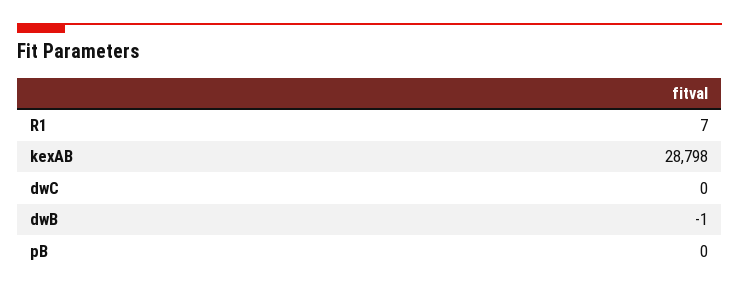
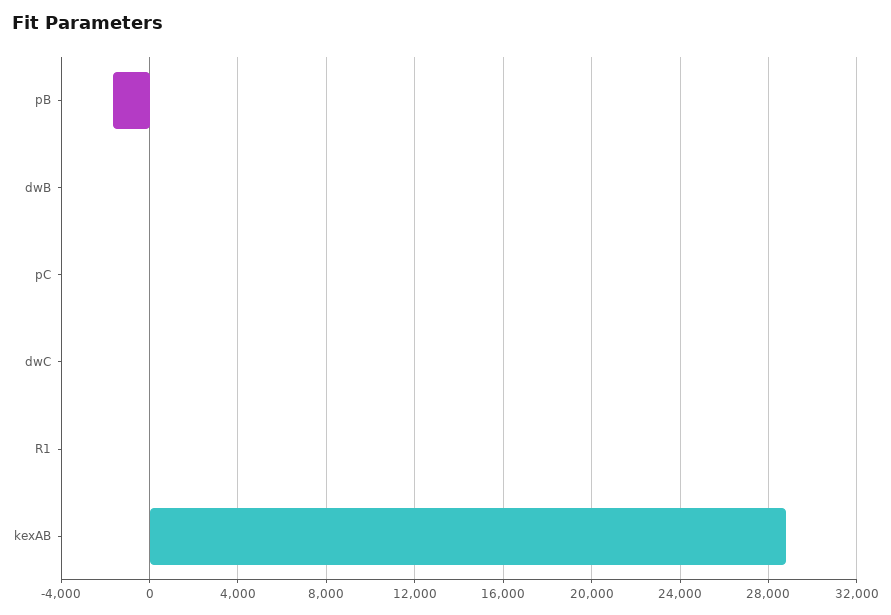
pB: 0 -> -1500
pC: none -> 0

